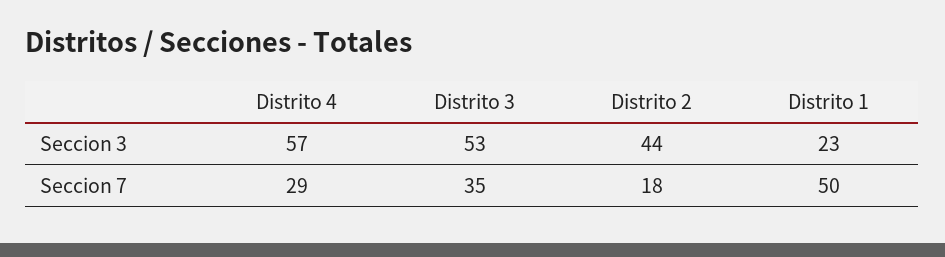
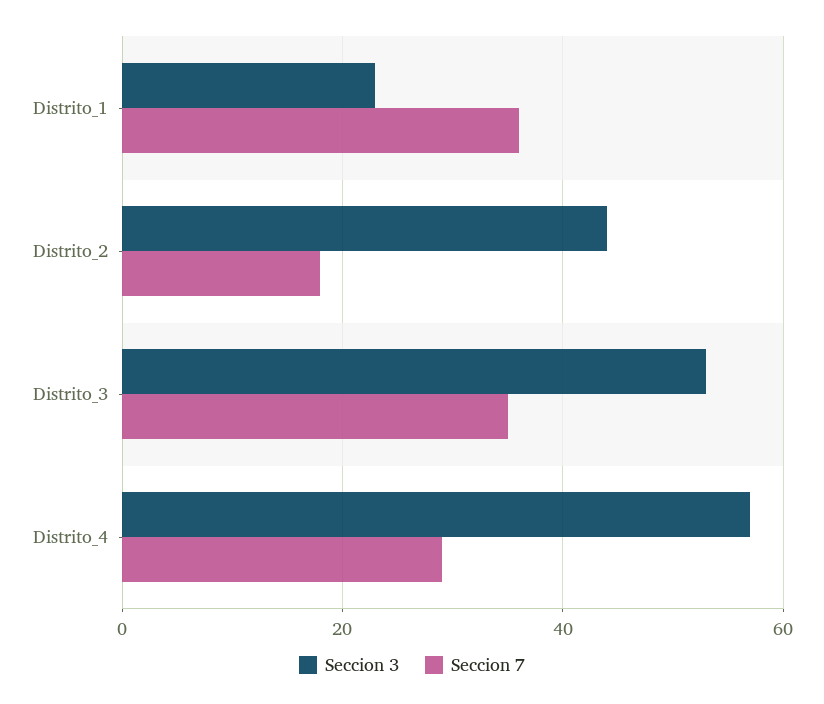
Seccion 7, Distrito 1: 50 -> 35

